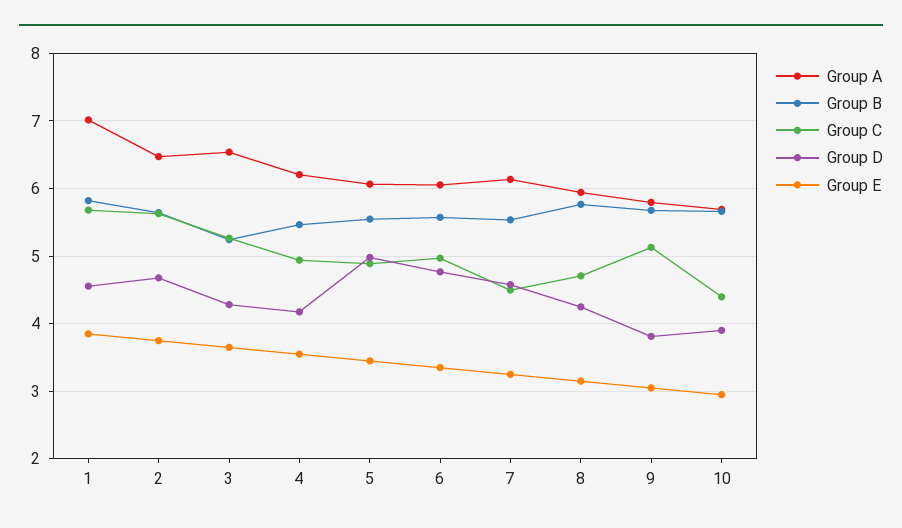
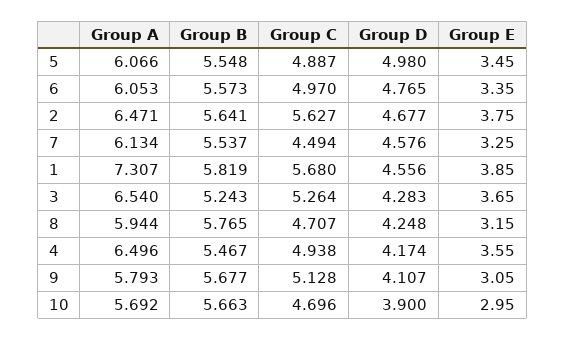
Group A, 1: 7 -> 7.307
Group A, 4: 6.2 -> 6.496
Group D, 9: 3.8 -> 4.107
Group C, 10: 4.4 -> 4.696

